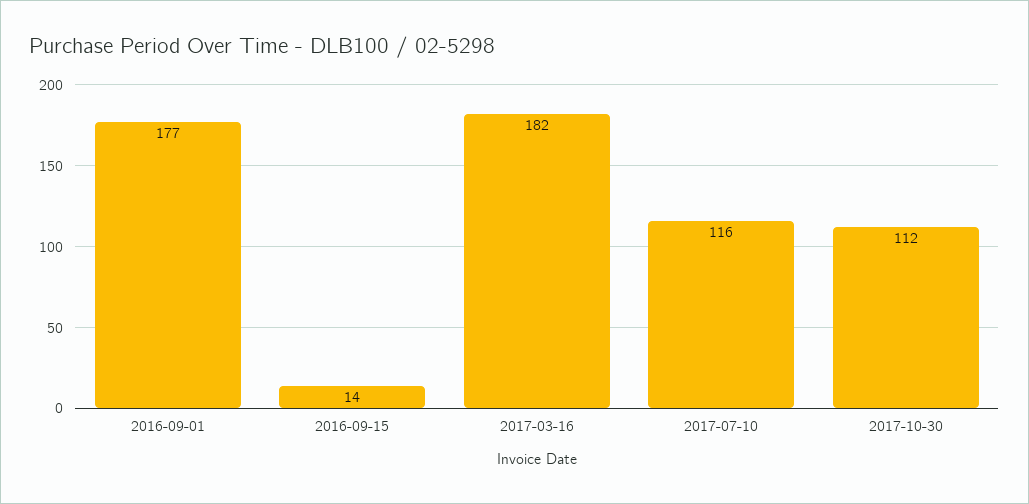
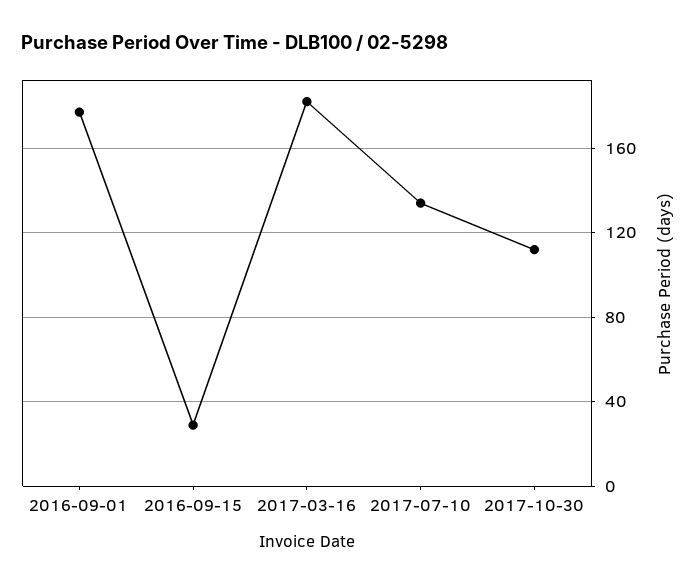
2016-09-15: 14 -> 30
2017-07-10: 116 -> 135

